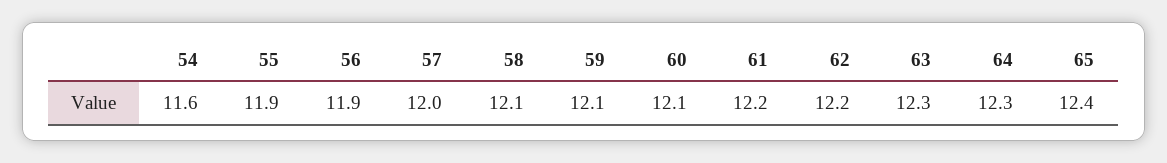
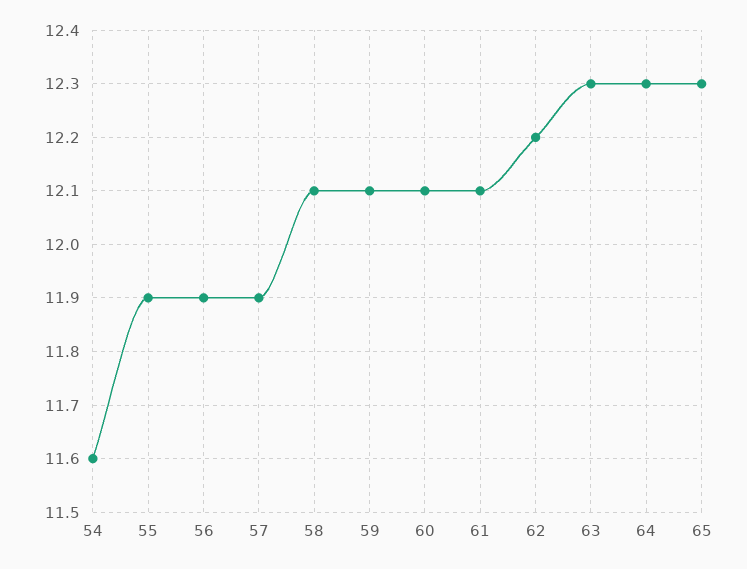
57: 12 -> 11.9
61: 12.2 -> 12.1
65: 12.4 -> 12.3

